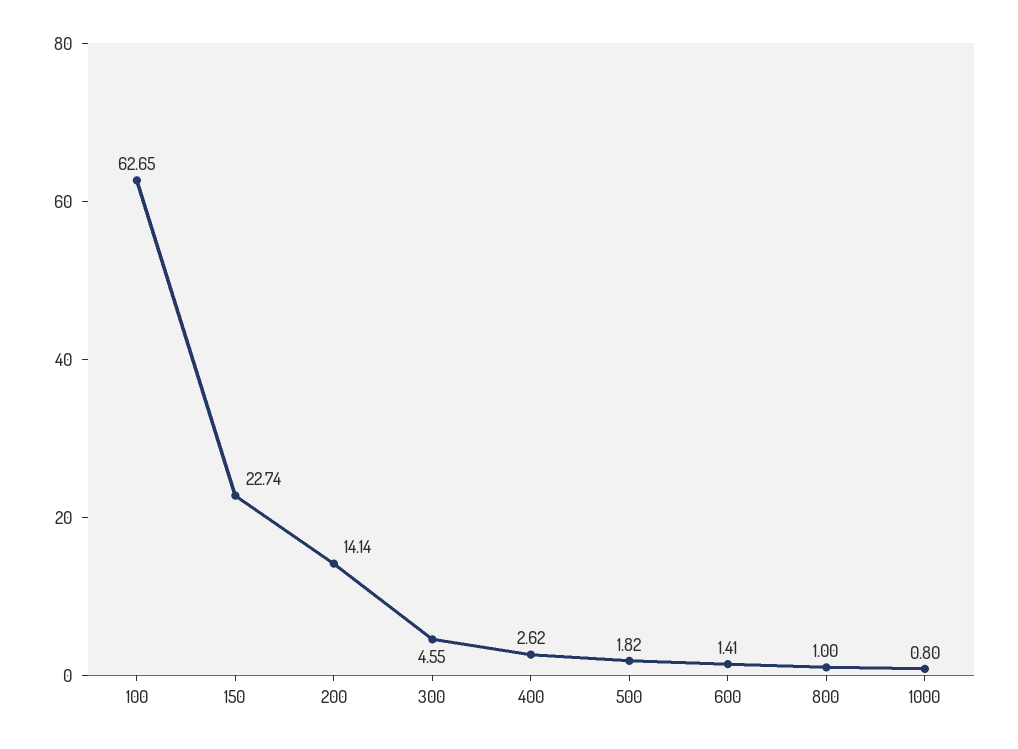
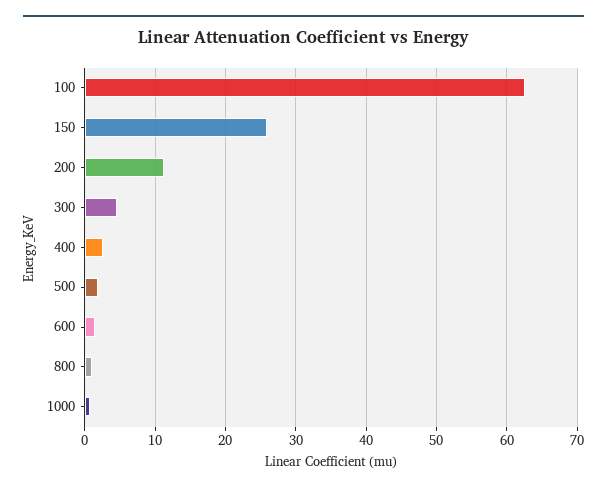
150: 22.74 -> 26
200: 14.14 -> 11

